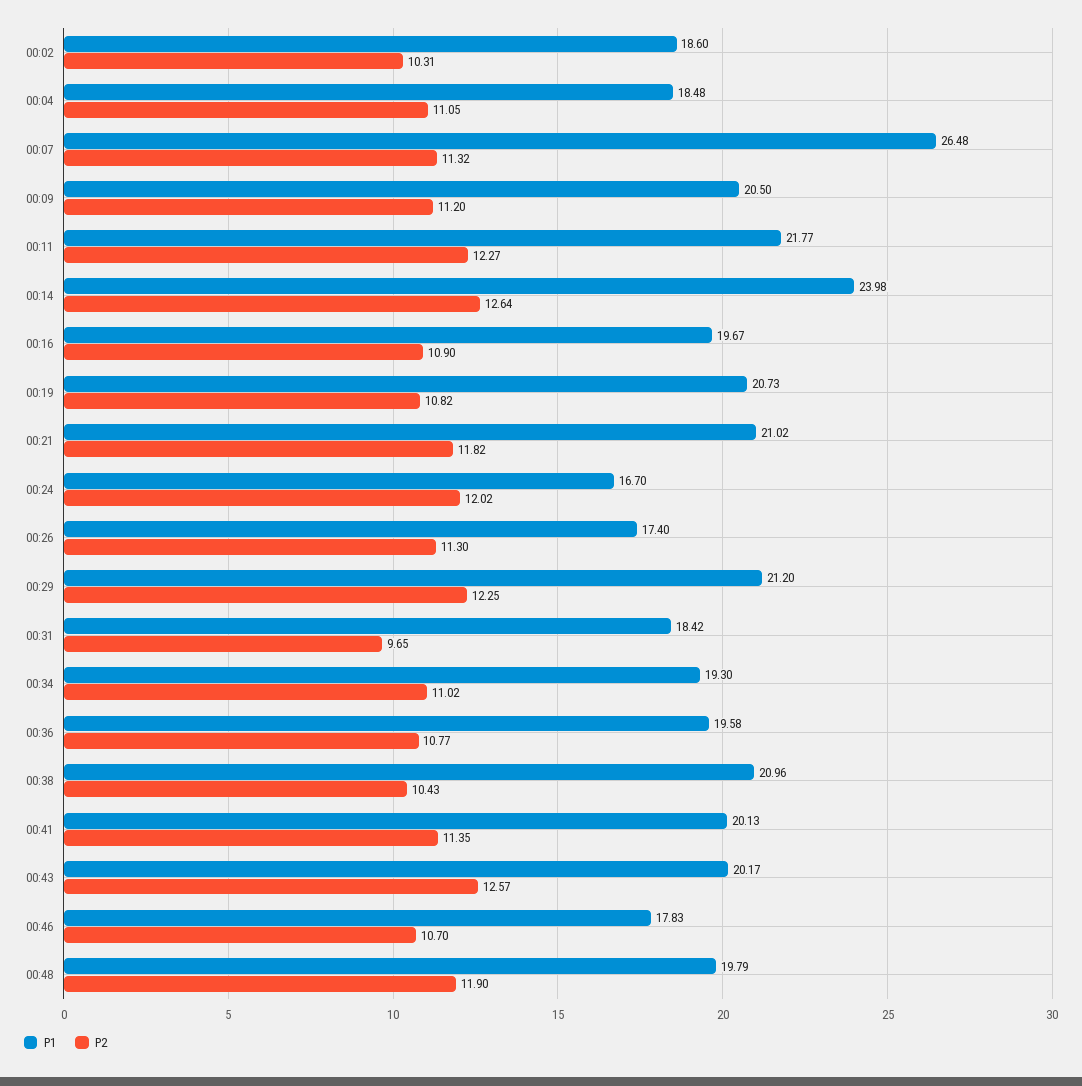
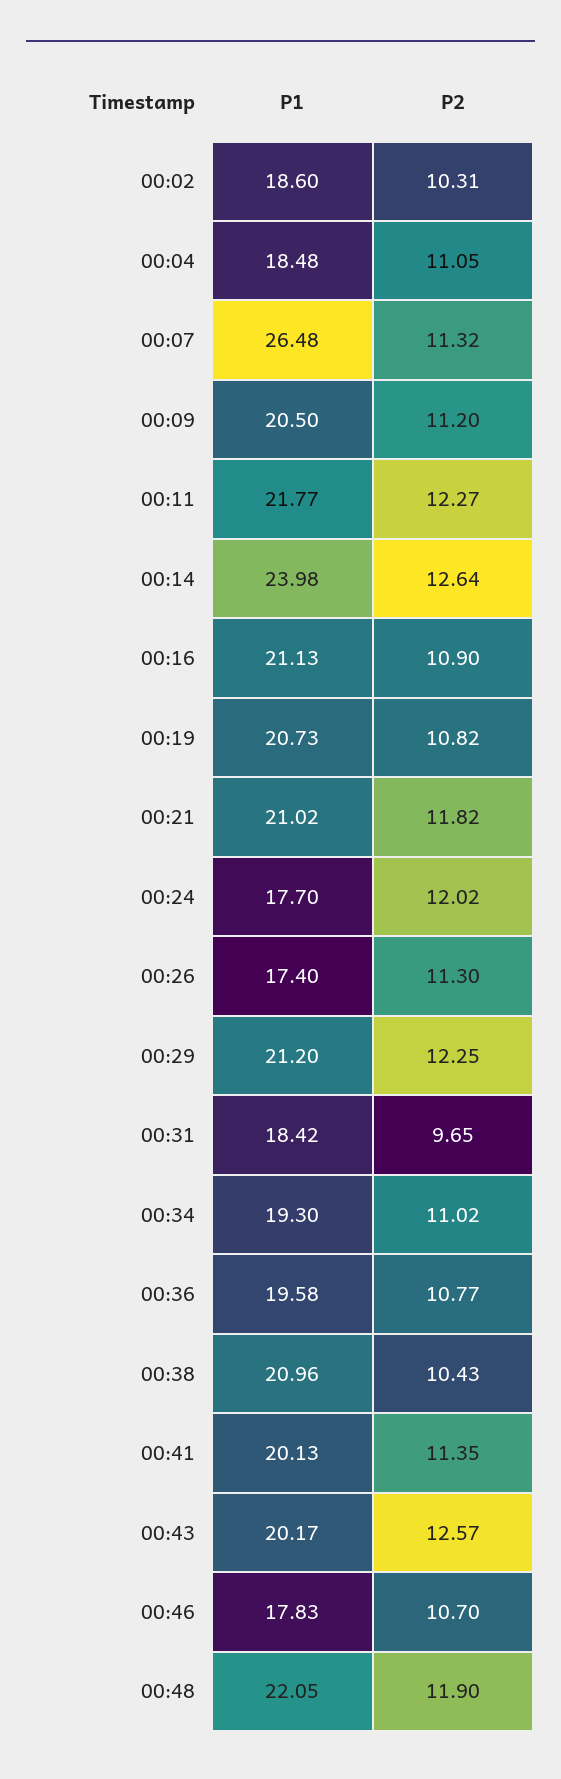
P1, 00:16: 19.67 -> 21.13
P1, 00:24: 16.7 -> 17.7
P1, 00:48: 19.79 -> 22.05

